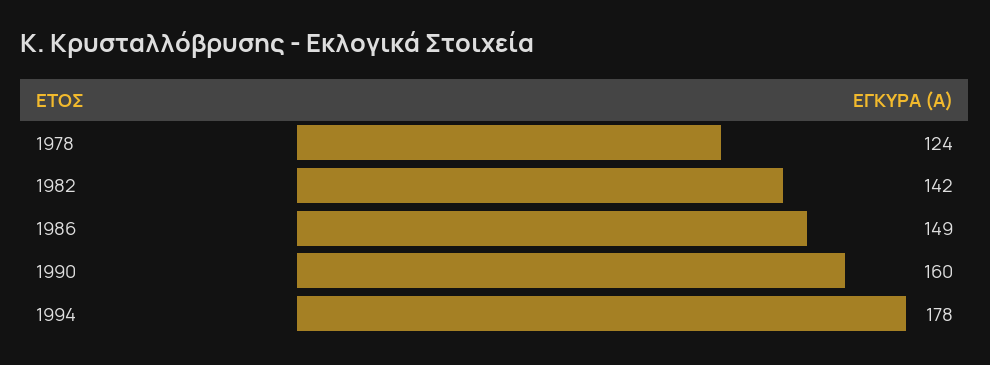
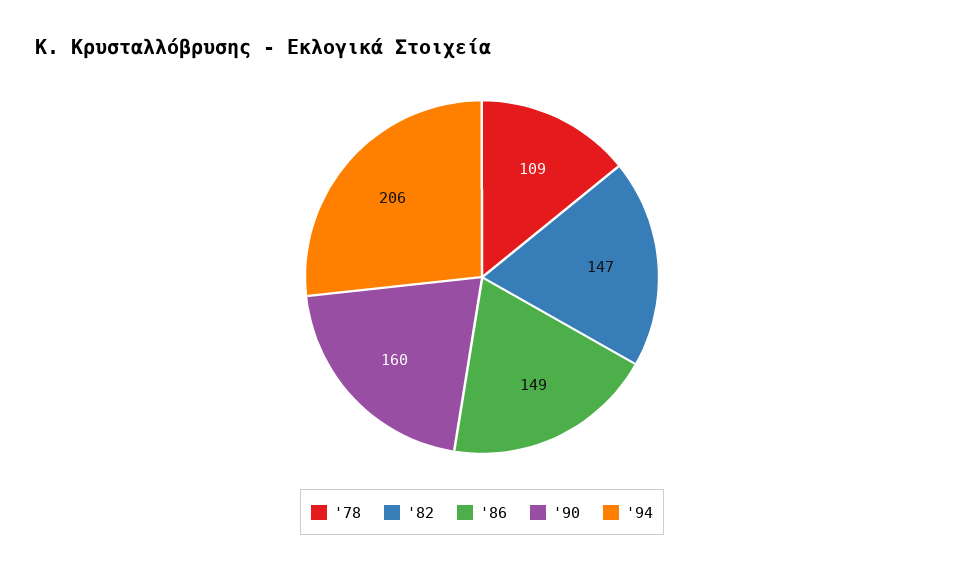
1978: 124 -> 109
1982: 142 -> 147
1994: 178 -> 206

